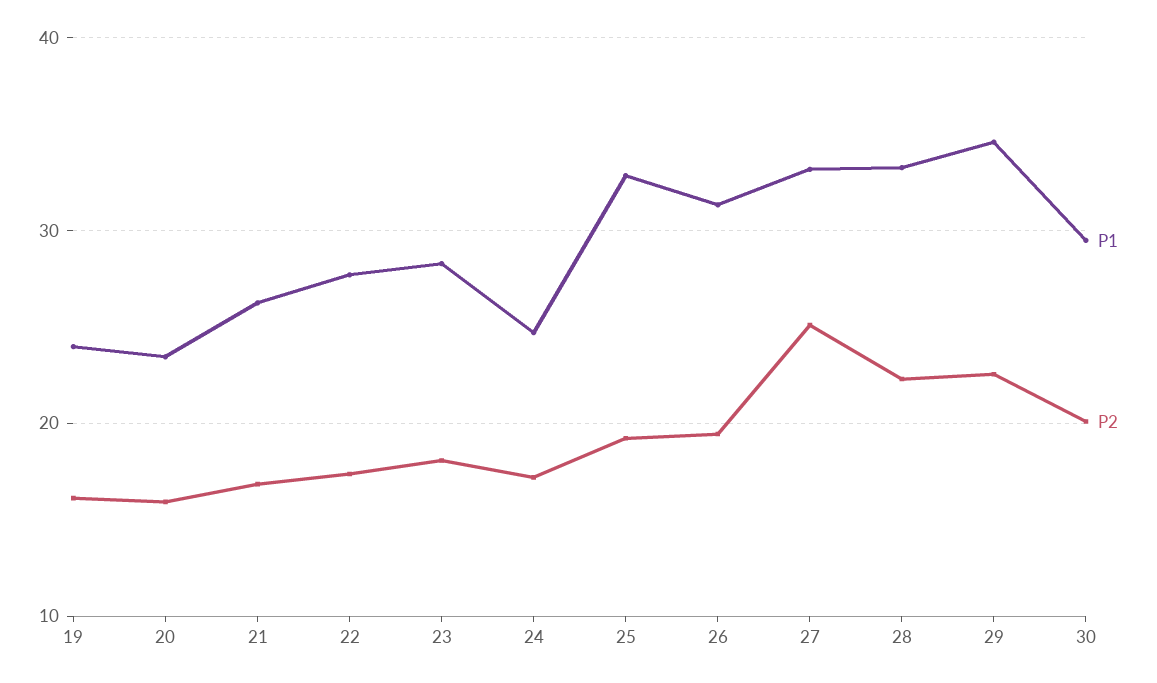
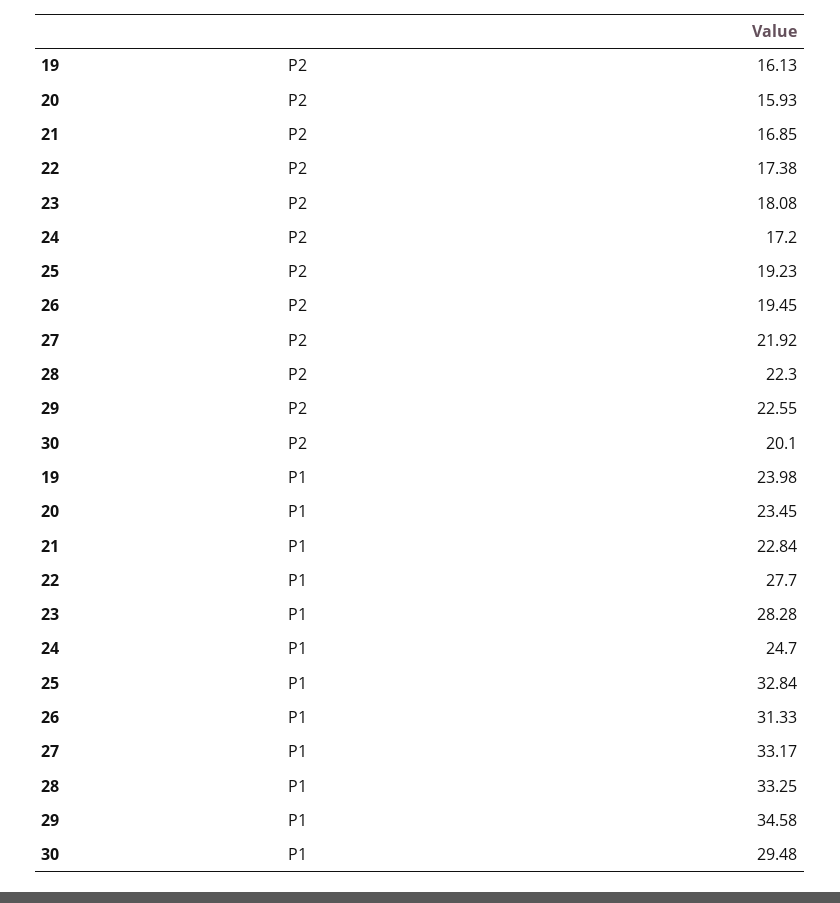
P1, 21: 26 -> 22.84
P2, 27: 25 -> 21.92

